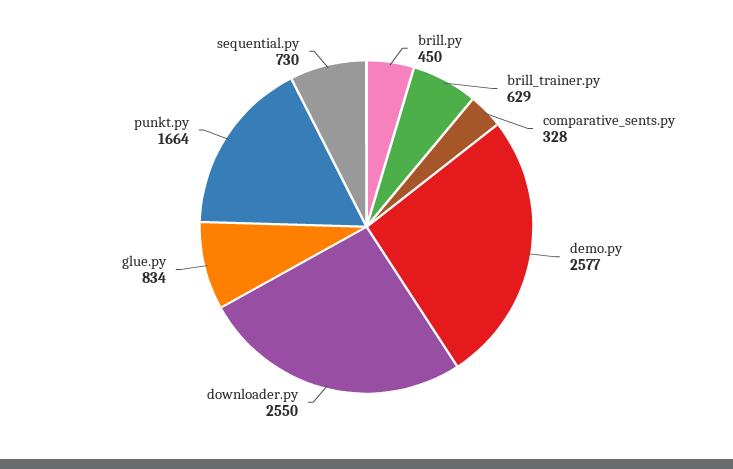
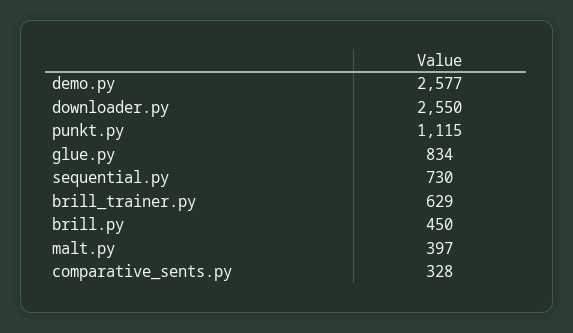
punkt.py: 1664 -> 1115
malt.py: none -> 397

